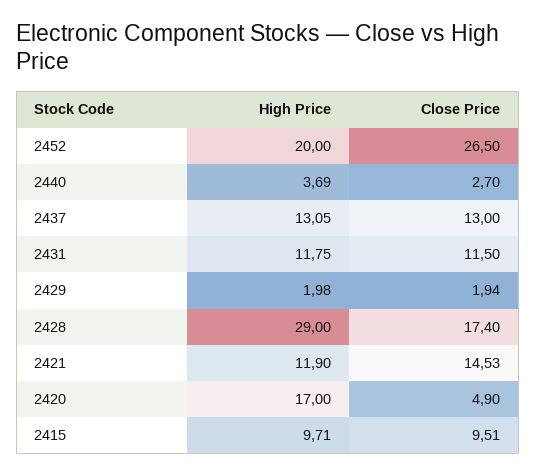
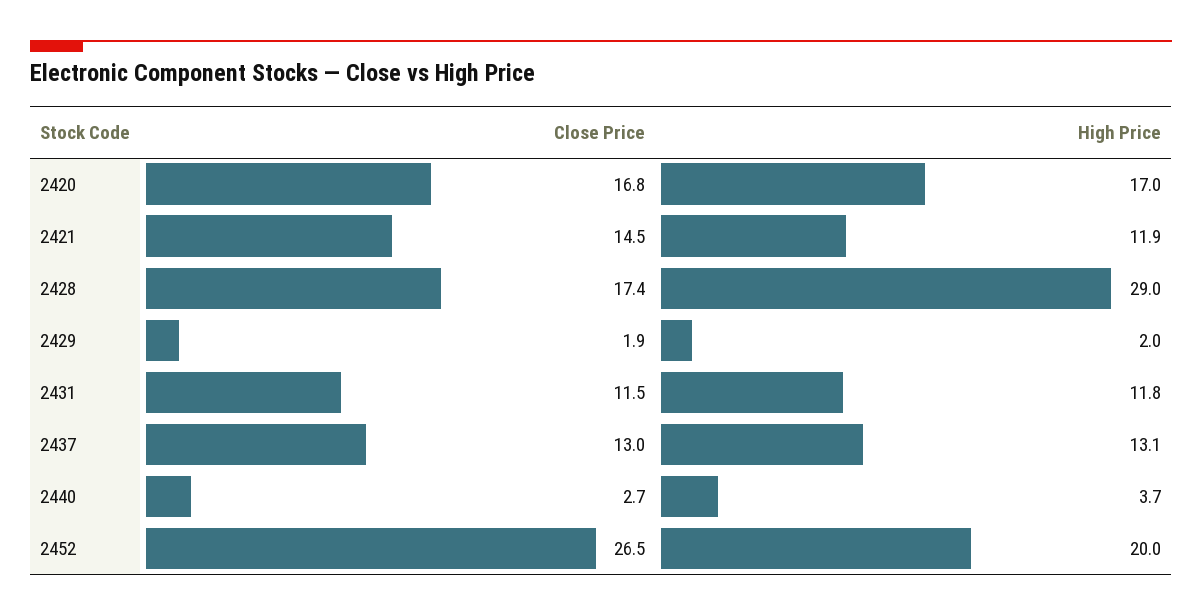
Close Price, 2420: 4.9 -> 16.8
High Price, 2415: 9.71 -> none
Close Price, 2415: 9.51 -> none

